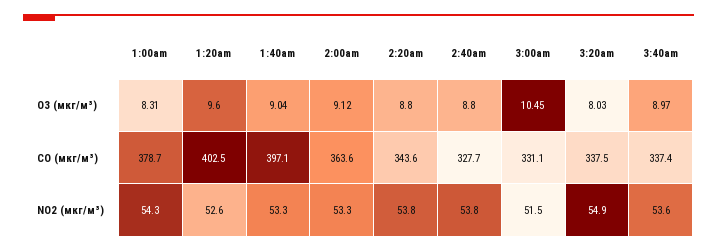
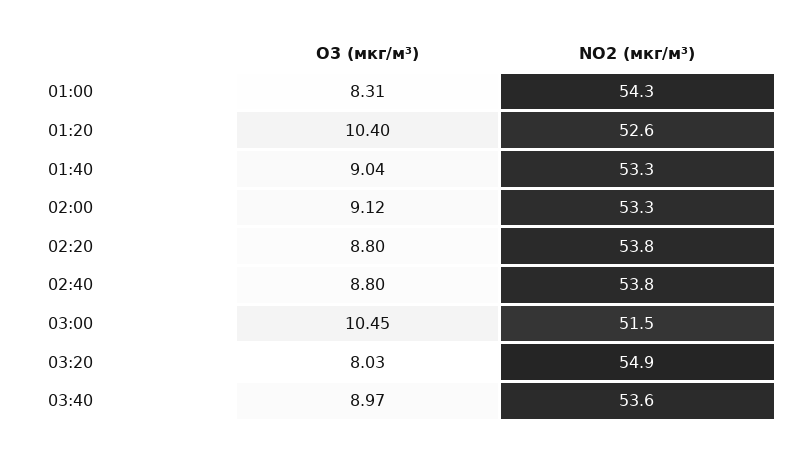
1:20am, O3 (мкг/м³): 9.6 -> 10.4
1:00am, CO (мкг/м³): 378.7 -> none
1:20am, CO (мкг/м³): 402.5 -> none
1:40am, CO (мкг/м³): 397.1 -> none
2:00am, CO (мкг/м³): 363.6 -> none
2:20am, CO (мкг/м³): 343.6 -> none
2:40am, CO (мкг/м³): 327.7 -> none
3:00am, CO (мкг/м³): 331.1 -> none
3:20am, CO (мкг/м³): 337.5 -> none
3:40am, CO (мкг/м³): 337.4 -> none

